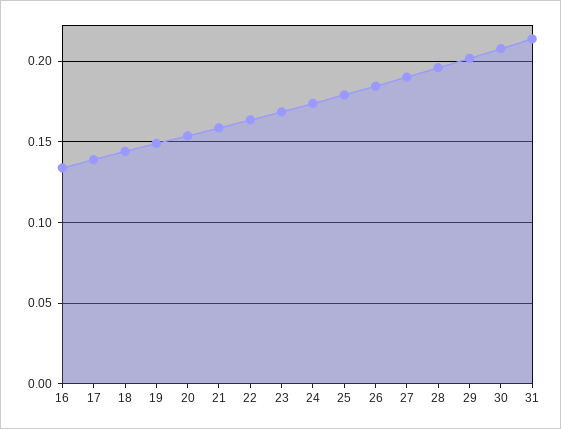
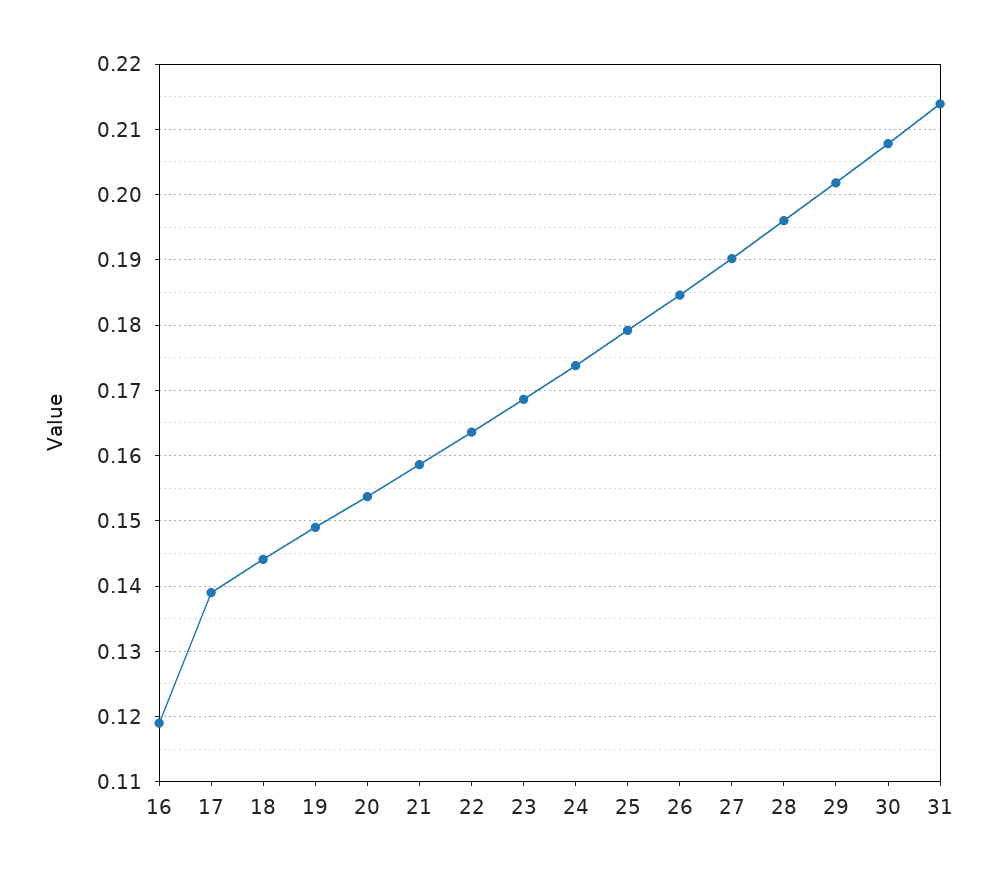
16: 0.135 -> 0.119

